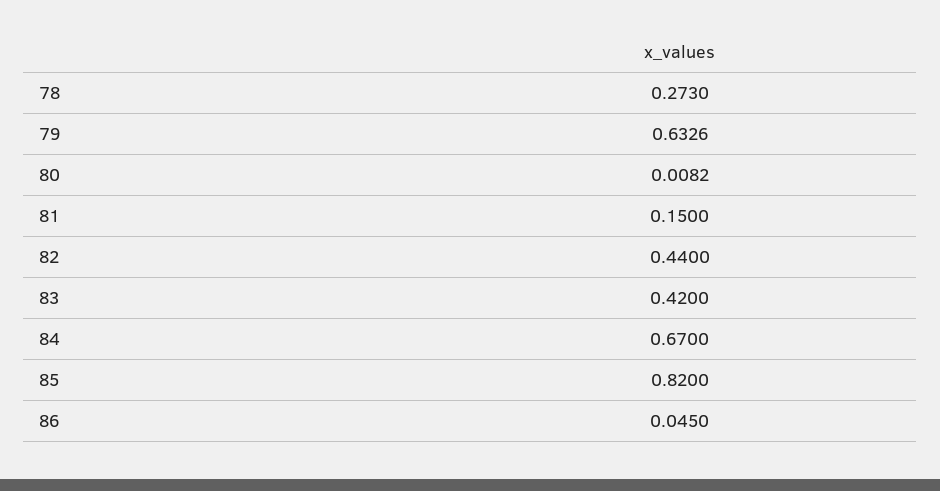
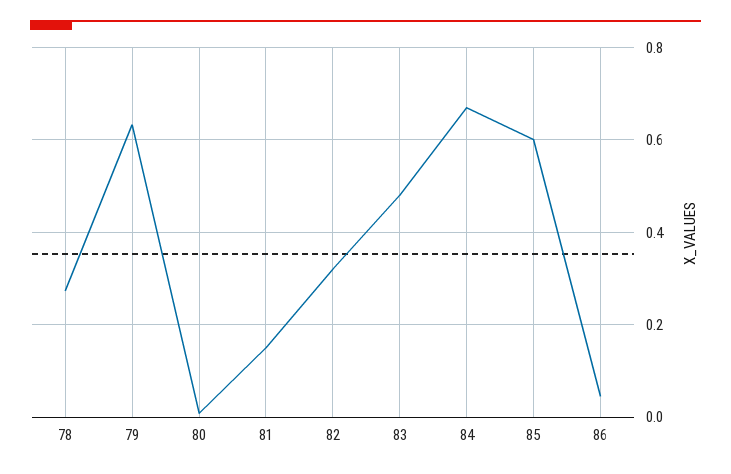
82: 0.44 -> 0.32
83: 0.42 -> 0.48
85: 0.82 -> 0.6

